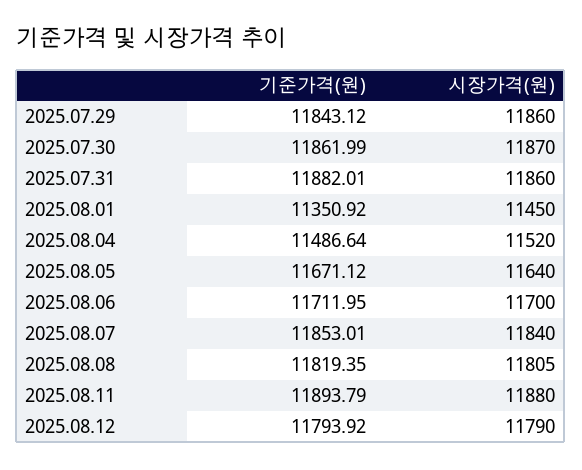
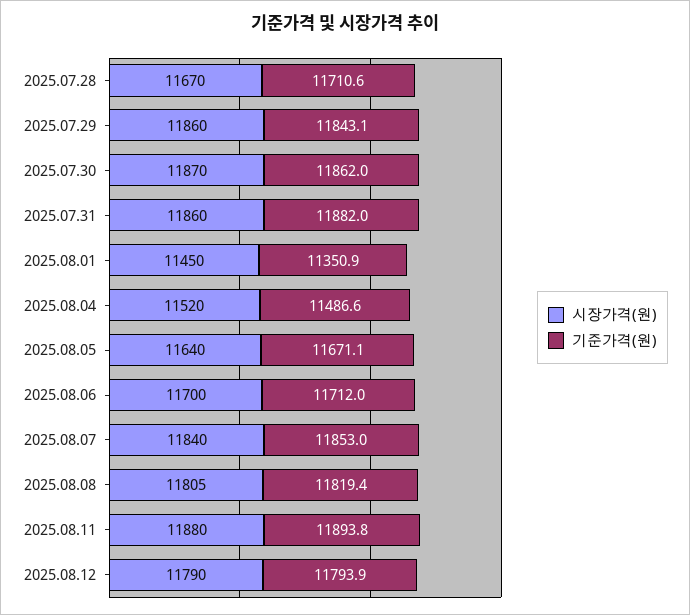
시장가격(원), 2025.07.28: none -> 11670
기준가격(원), 2025.07.28: none -> 11710.6

